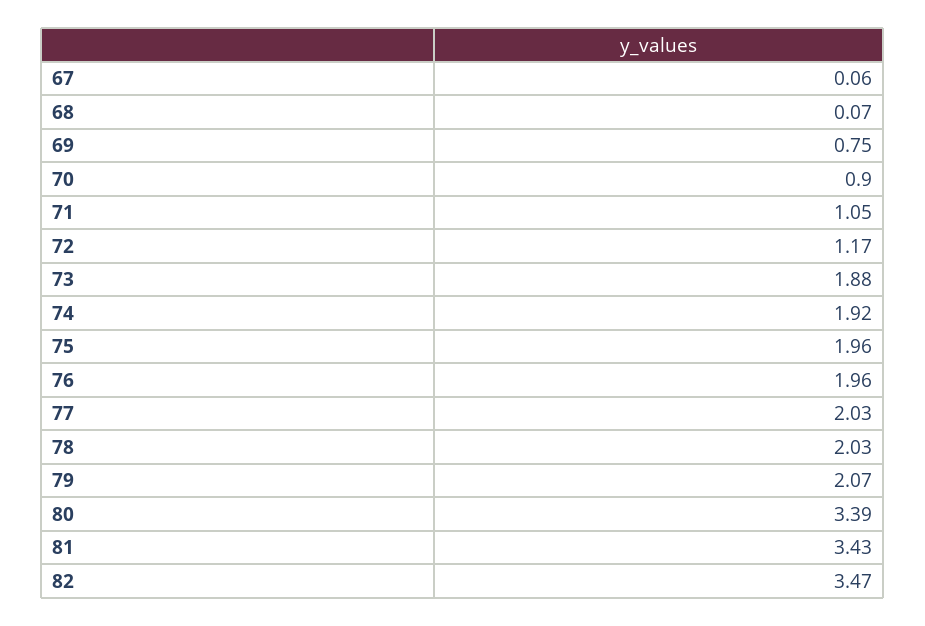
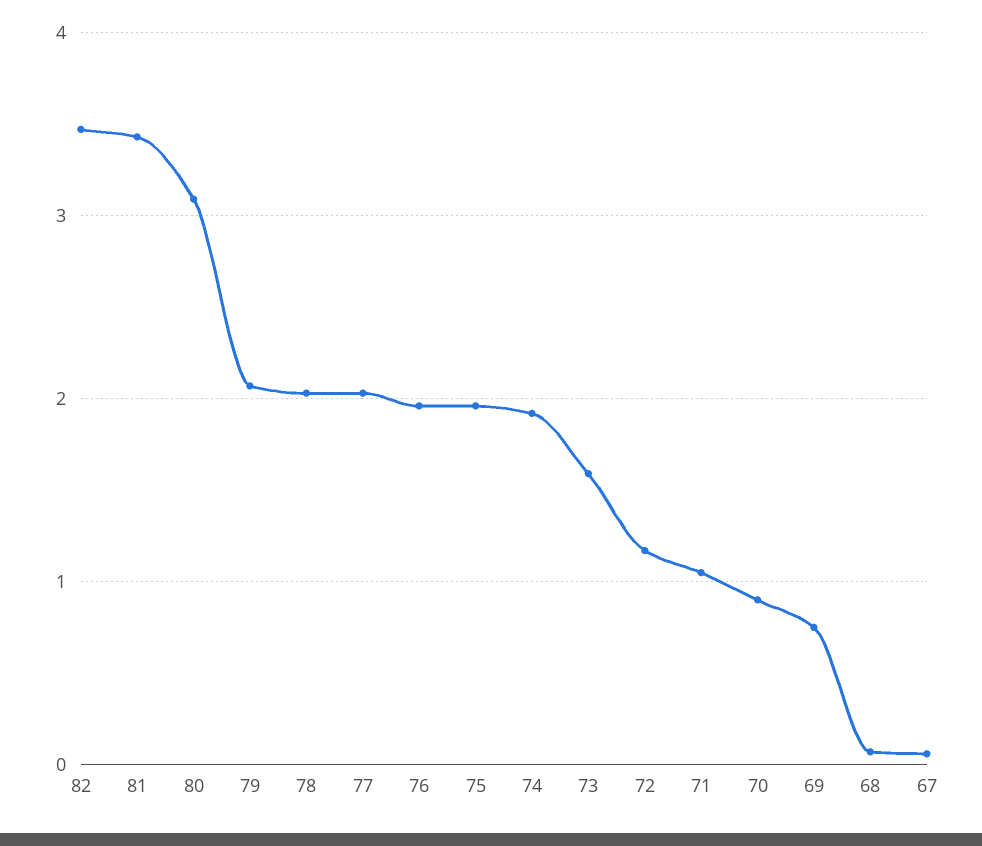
73: 1.88 -> 1.6
80: 3.39 -> 3.1

